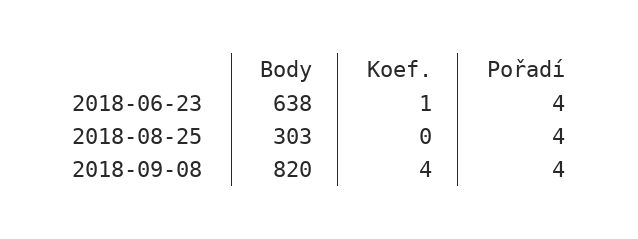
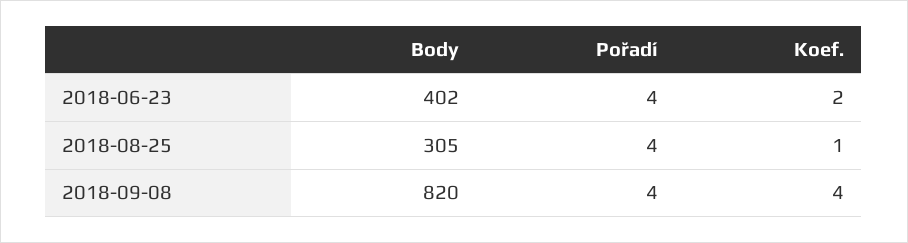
Body, 2018-06-23: 638 -> 402
Koef., 2018-06-23: 1 -> 2
Body, 2018-08-25: 303 -> 305
Koef., 2018-08-25: 0 -> 1

